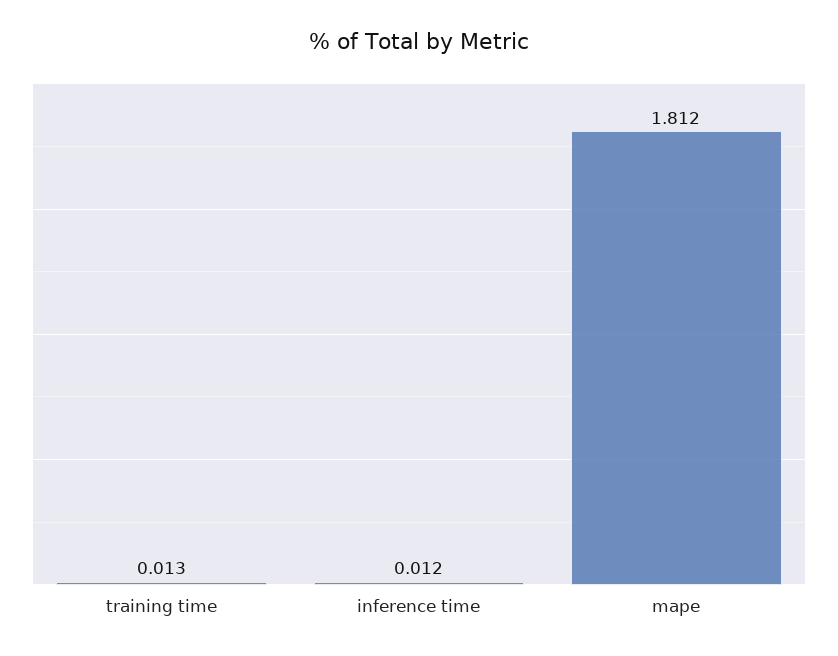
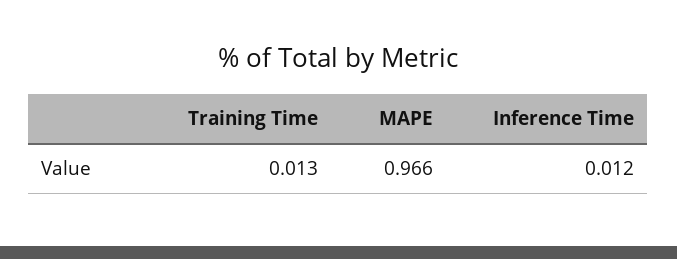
mape: 1.812 -> 0.966

